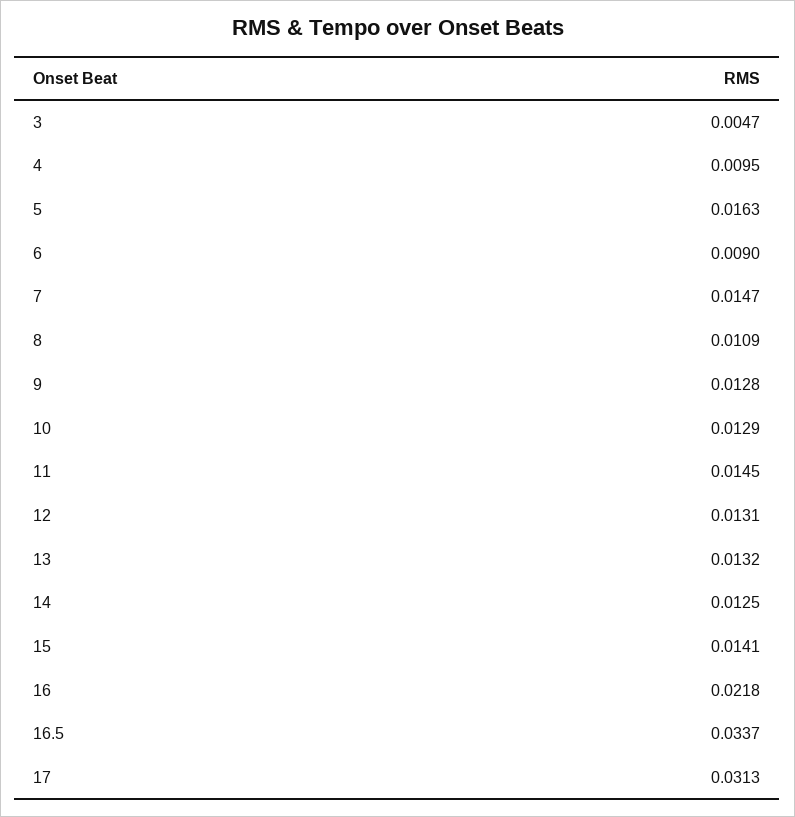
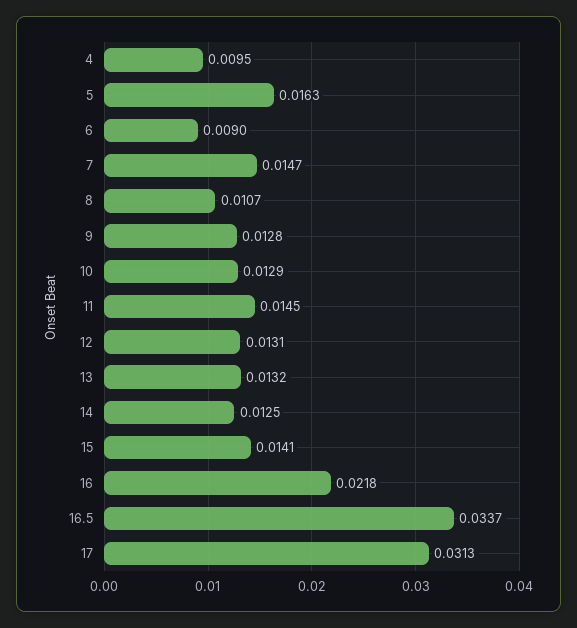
3: 0.0047 -> none
8: 0.0109 -> 0.0107

